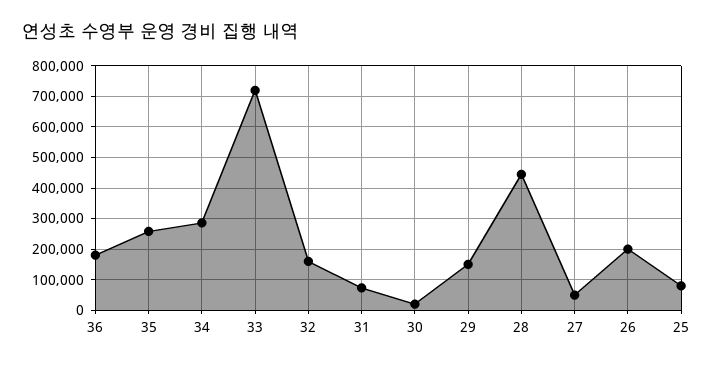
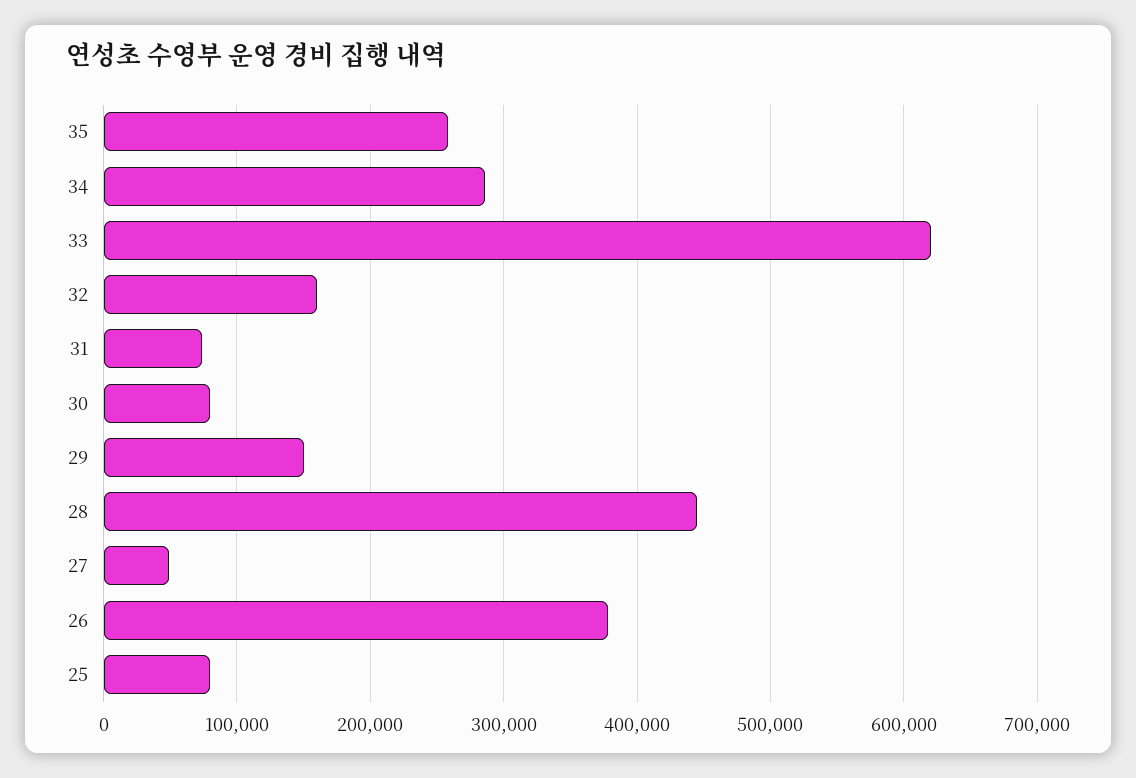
36: 180000 -> none
33: 720000 -> 620000
30: 20000 -> 80000
26: 200000 -> 380000

